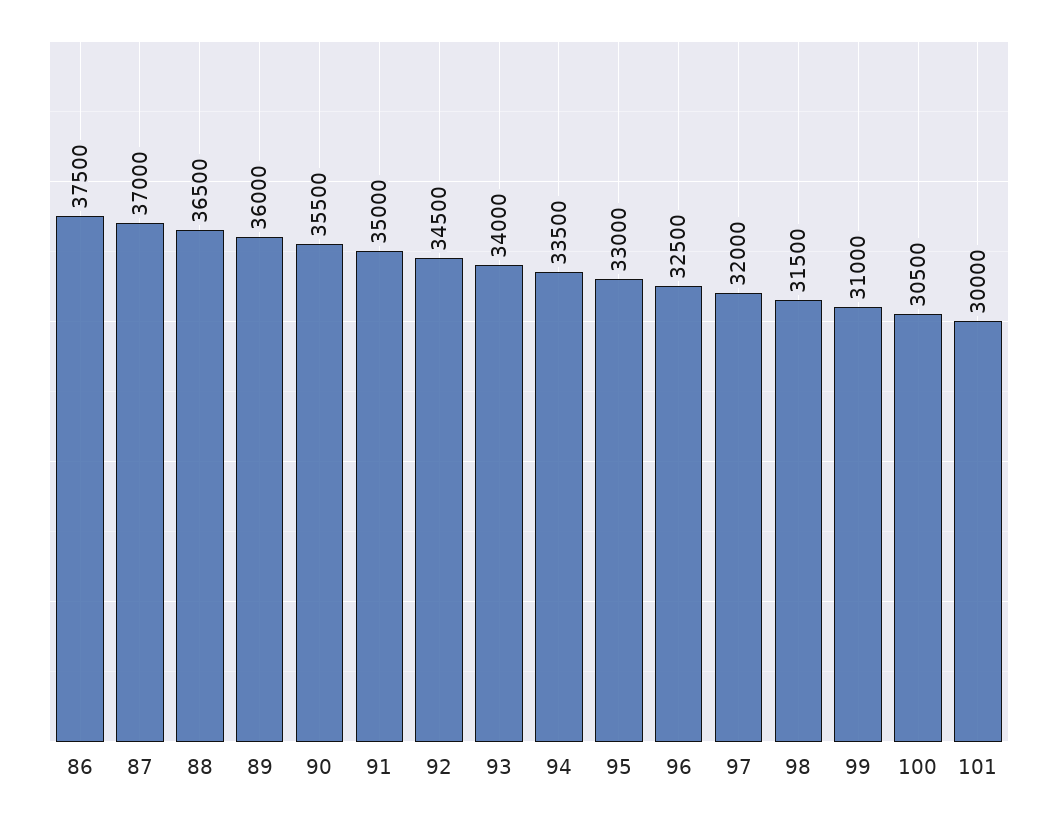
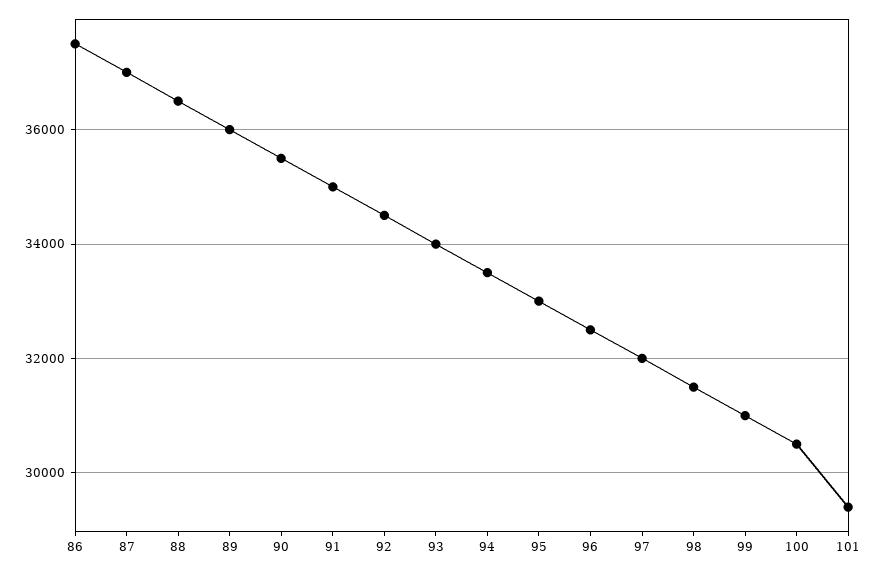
101: 30000 -> 29400

